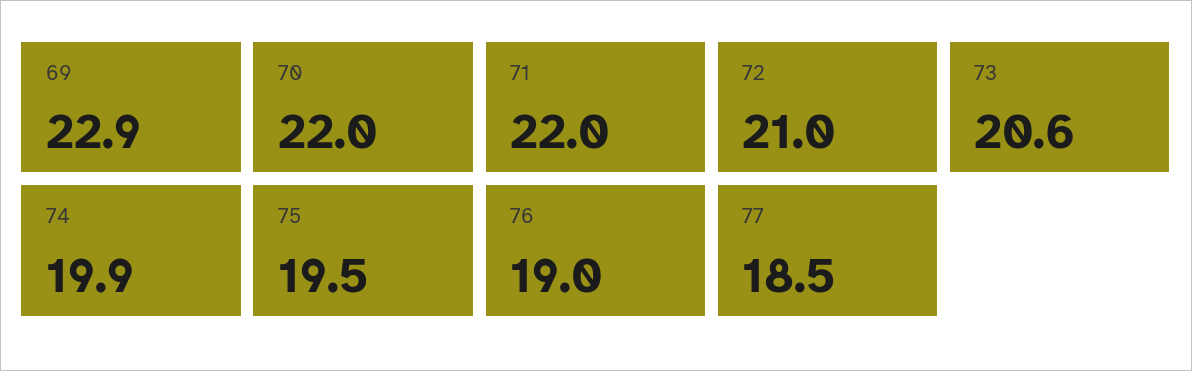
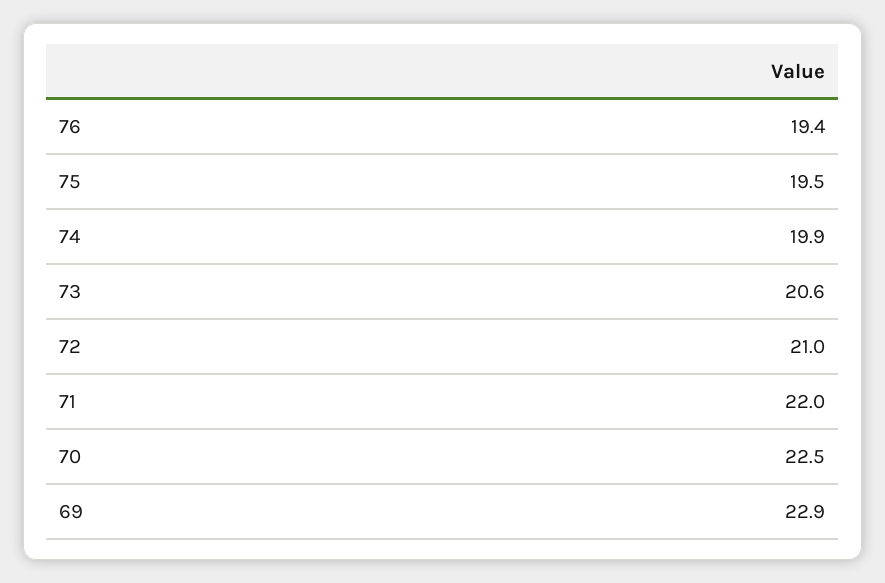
70: 22 -> 22.5
76: 19 -> 19.4
77: 18.5 -> none

